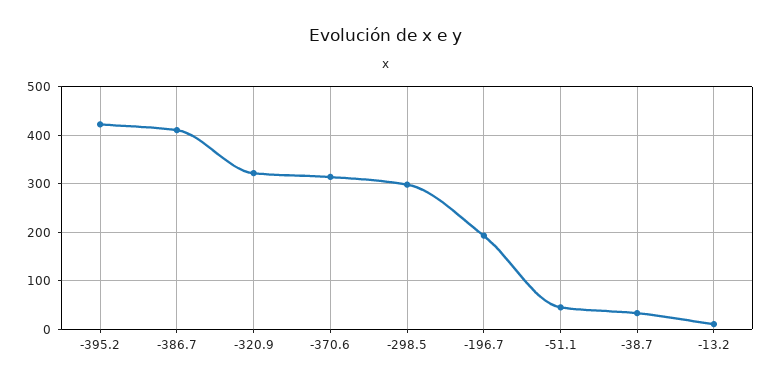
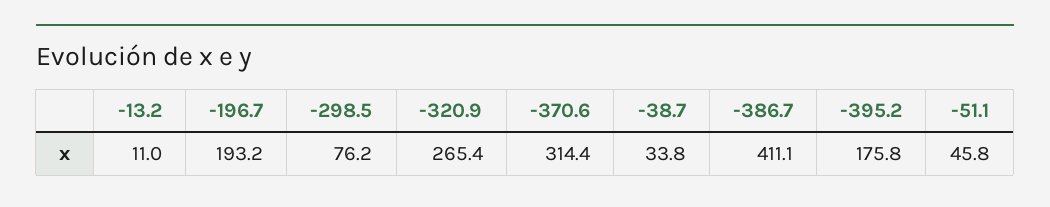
-395.2: 420 -> 175.8
-320.9: 320 -> 265.4
-298.5: 300 -> 76.2

